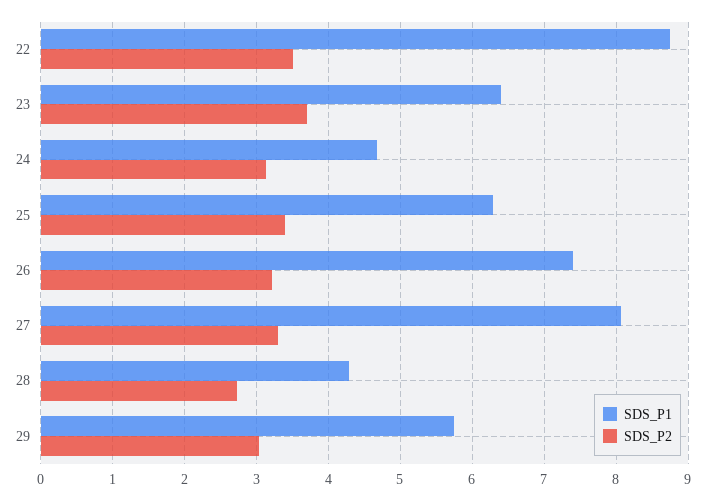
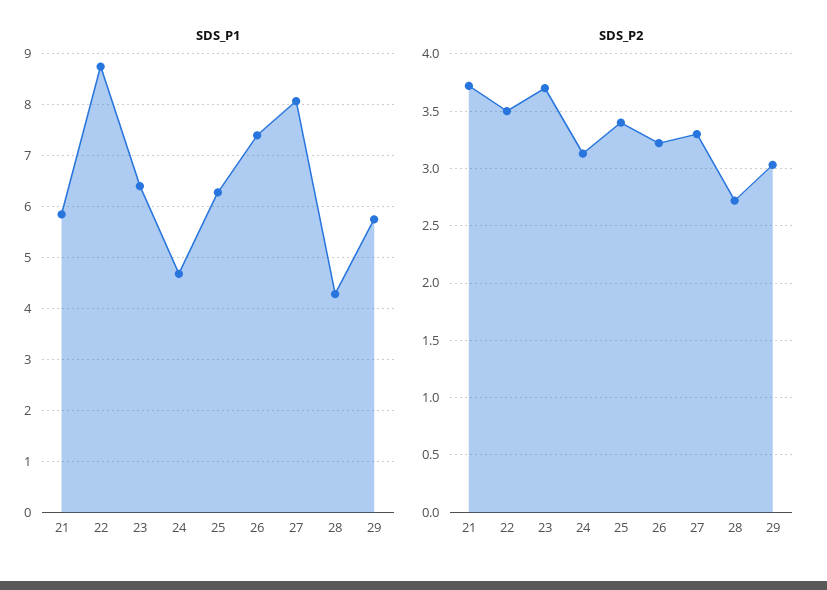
SDS_P1, 21: none -> 5.8
SDS_P2, 21: none -> 3.7

